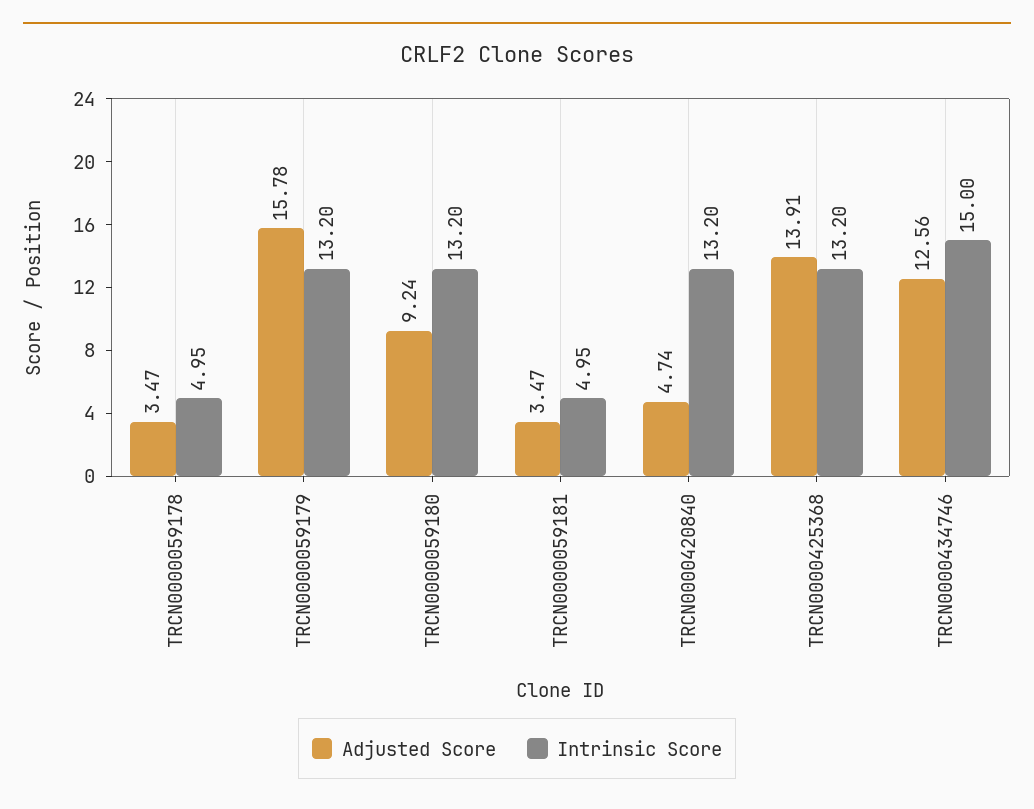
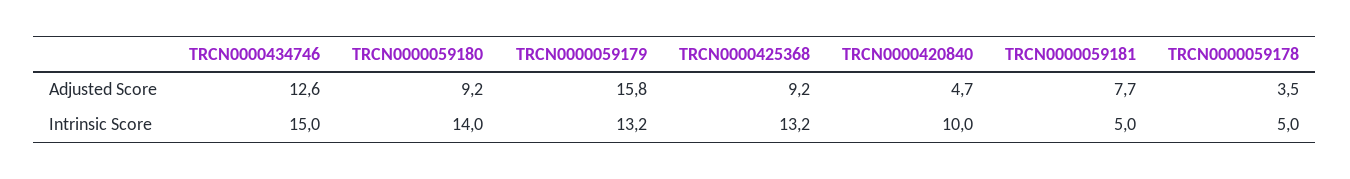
Intrinsic Score, TRCN0000059180: 13.2 -> 14
Adjusted Score, TRCN0000059181: 3.47 -> 7.7
Intrinsic Score, TRCN0000420840: 13.2 -> 10
Adjusted Score, TRCN0000425368: 13.91 -> 9.2

